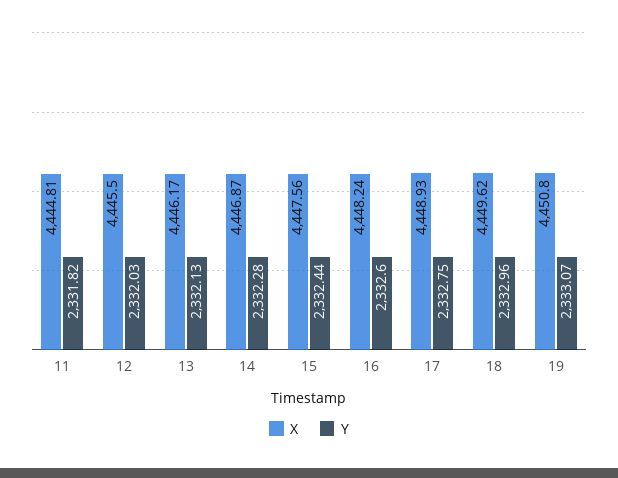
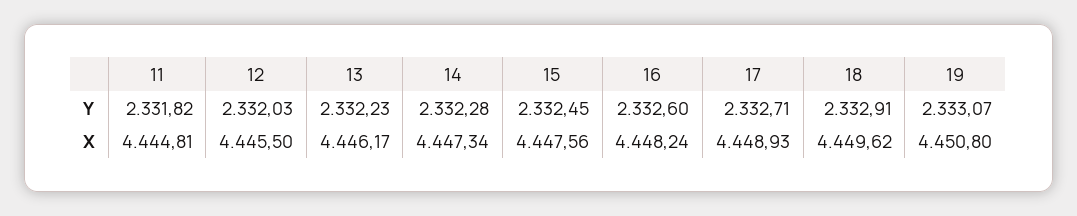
Y, 13: 2332.13 -> 2332.23
X, 14: 4446.87 -> 4447.34
Y, 15: 2332.44 -> 2332.45
Y, 17: 2332.75 -> 2332.71
Y, 18: 2332.96 -> 2332.91

